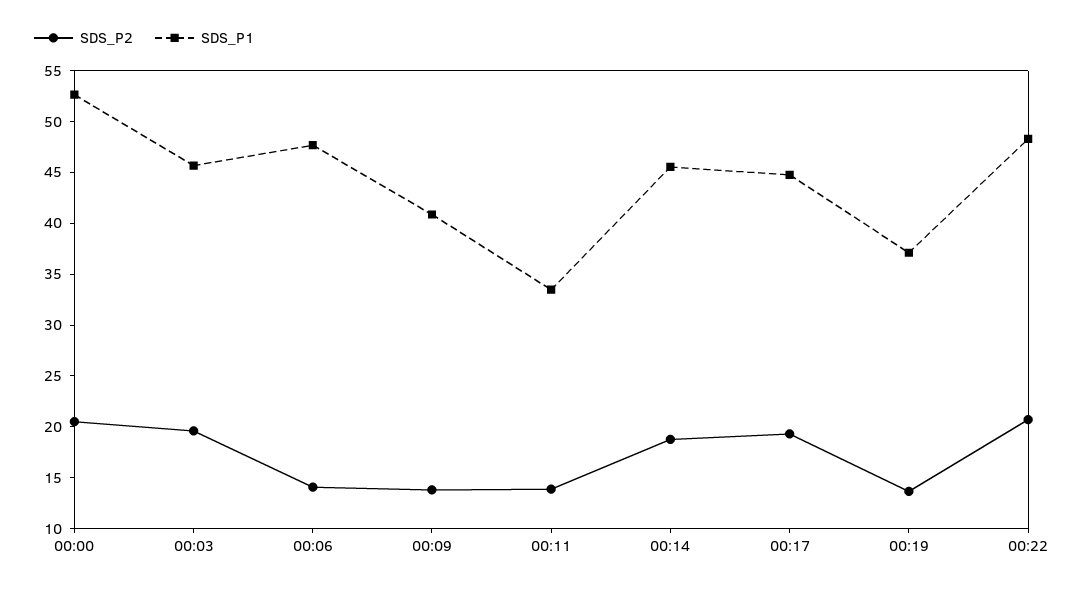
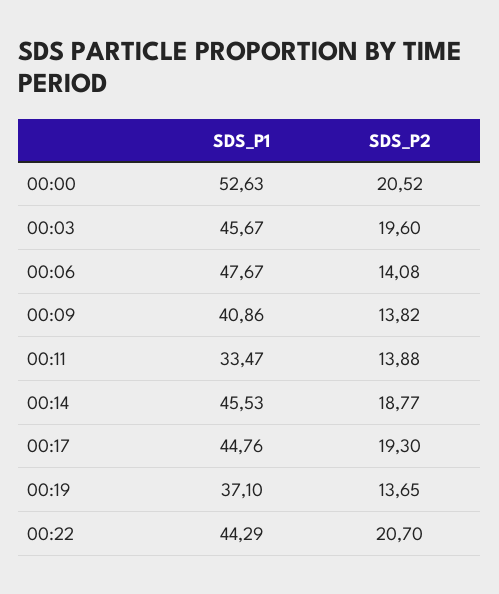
SDS_P1, 00:22: 48 -> 44.29

